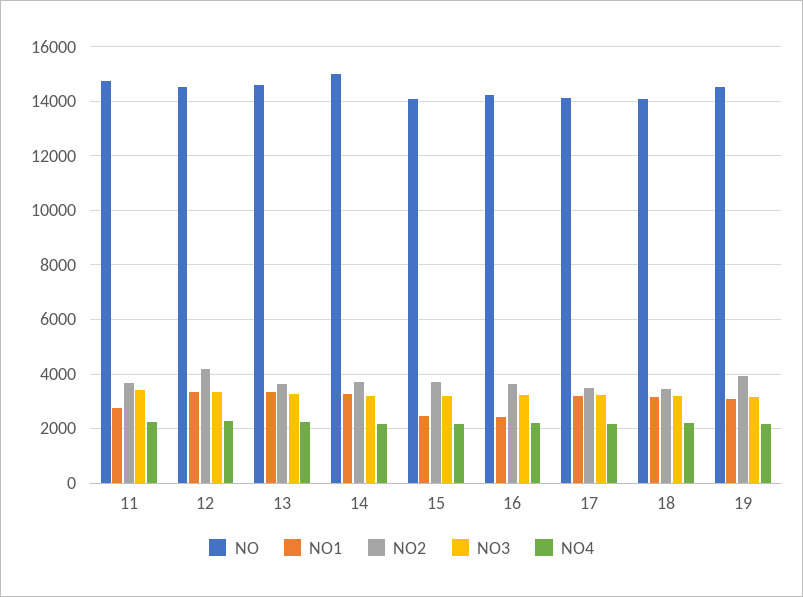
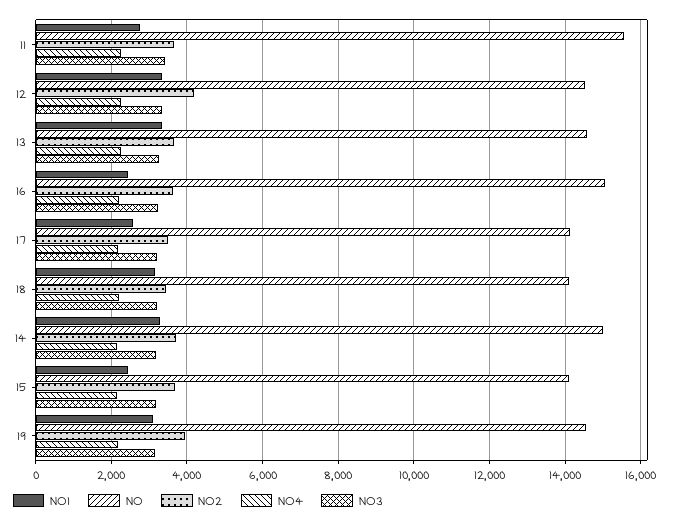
NO, 11: 14750 -> 15600
NO, 16: 14250 -> 15000
NO1, 17: 3250 -> 2600

